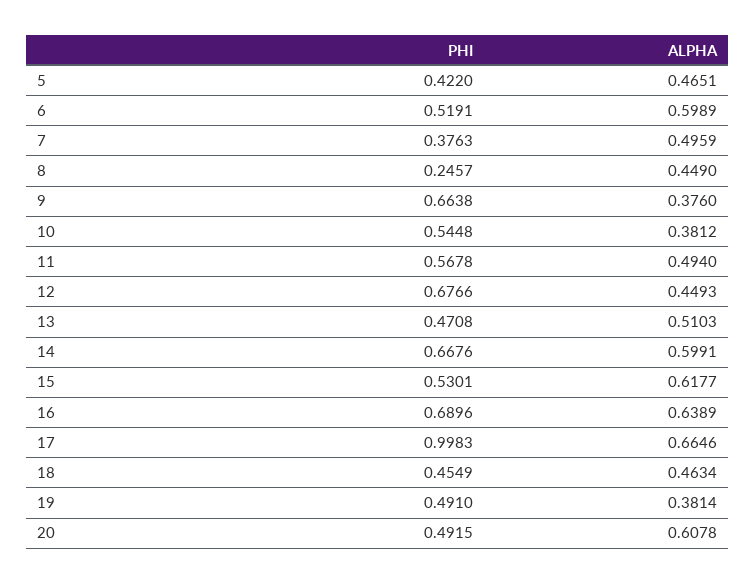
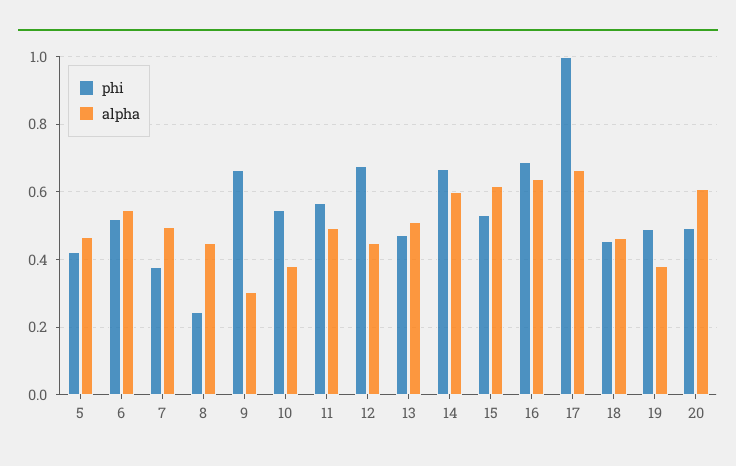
ALPHA, 6: 0.5989 -> 0.54
ALPHA, 9: 0.376 -> 0.3

